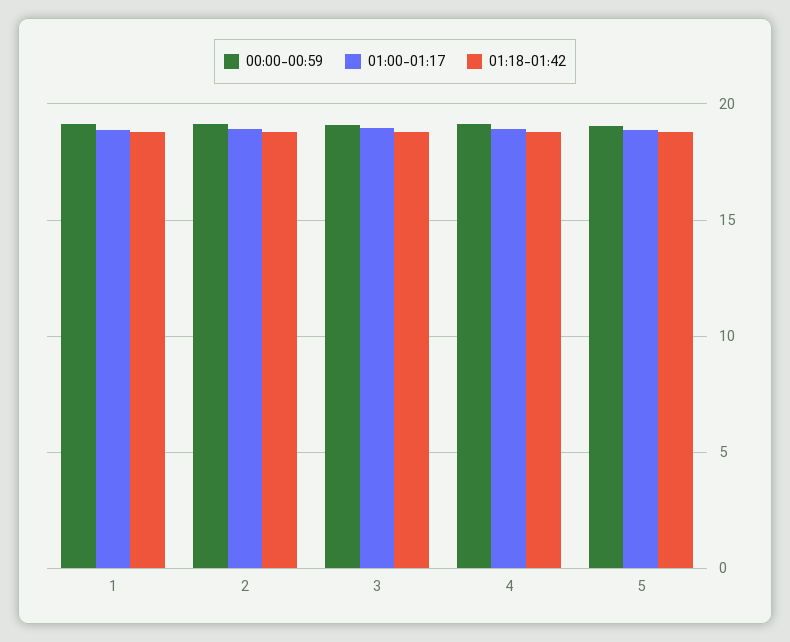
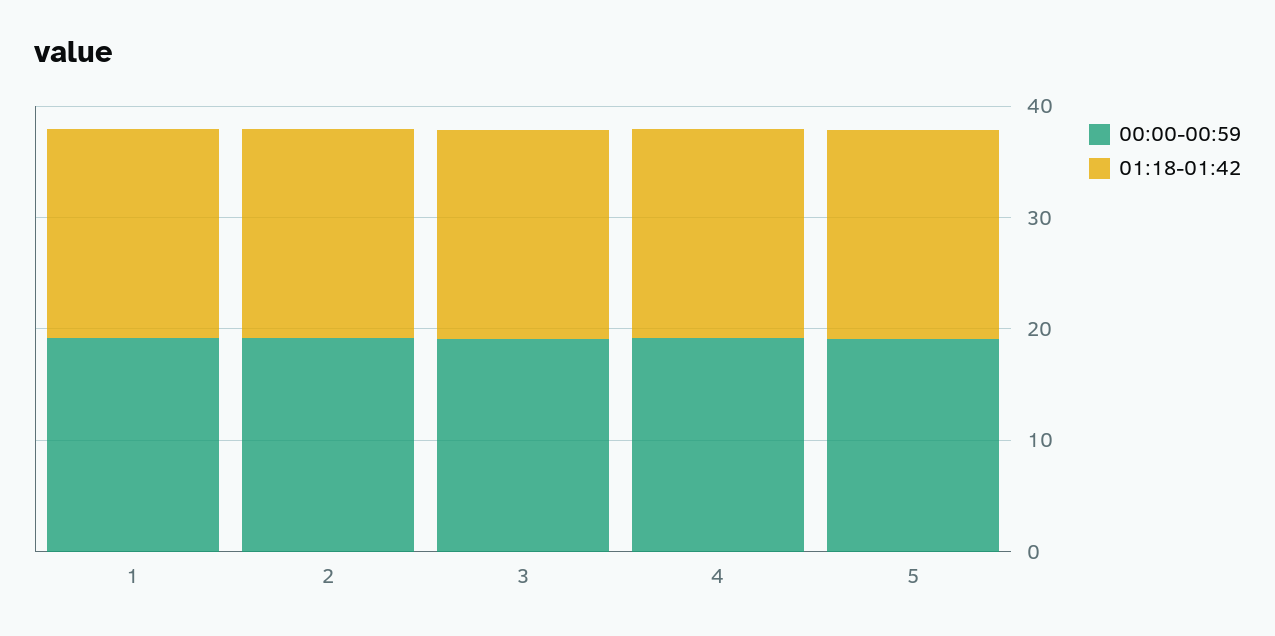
01:00-01:17, 1: 19 -> none
01:00-01:17, 2: 19 -> none
01:00-01:17, 3: 19 -> none
01:00-01:17, 4: 19 -> none
01:00-01:17, 5: 19 -> none

